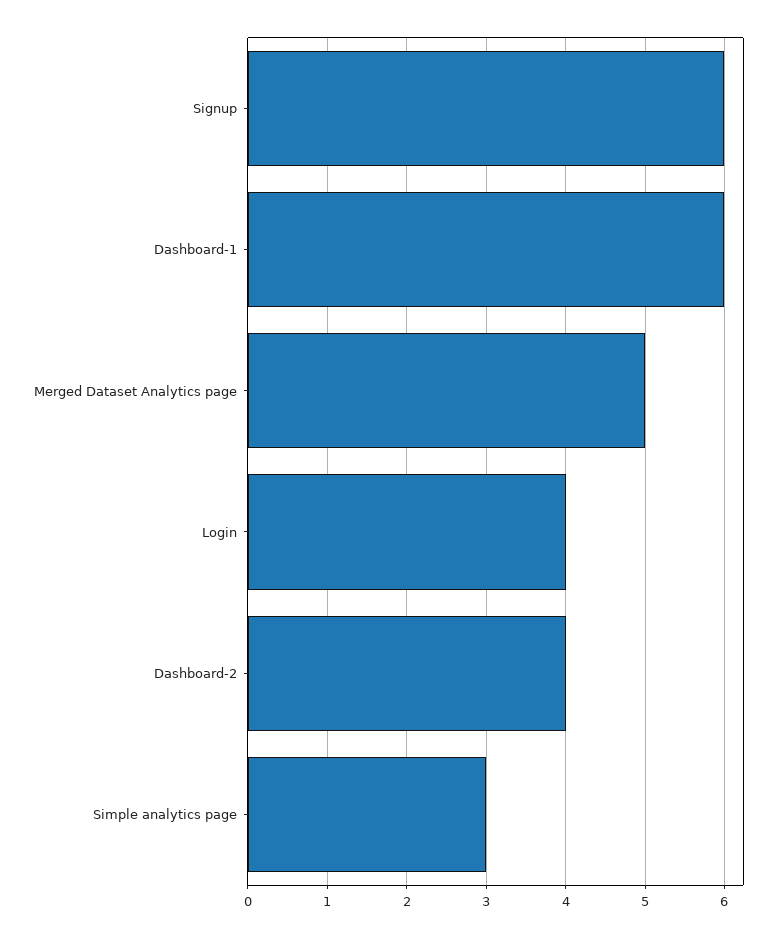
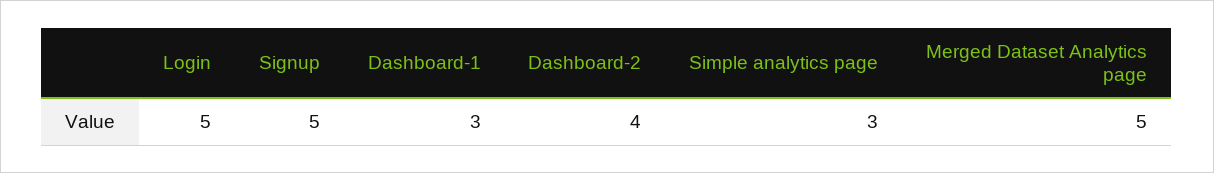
Signup: 6 -> 5
Dashboard-1: 6 -> 3
Login: 4 -> 5

